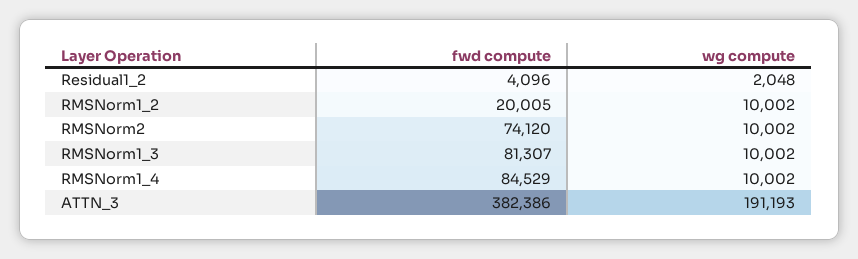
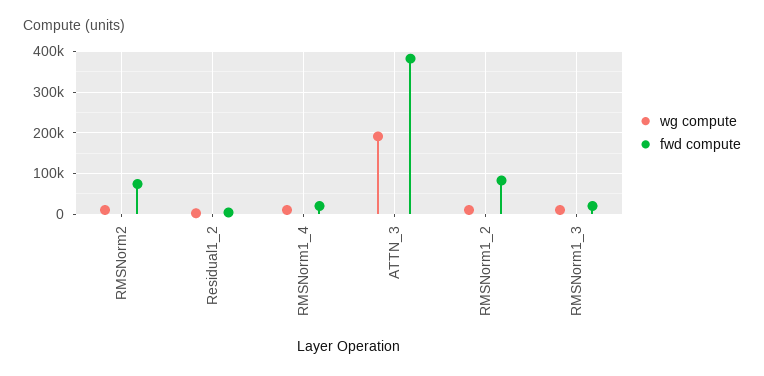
fwd compute, RMSNorm1_2: 20005 -> 80000
fwd compute, RMSNorm1_3: 81307 -> 20000
fwd compute, RMSNorm1_4: 84529 -> 20000

